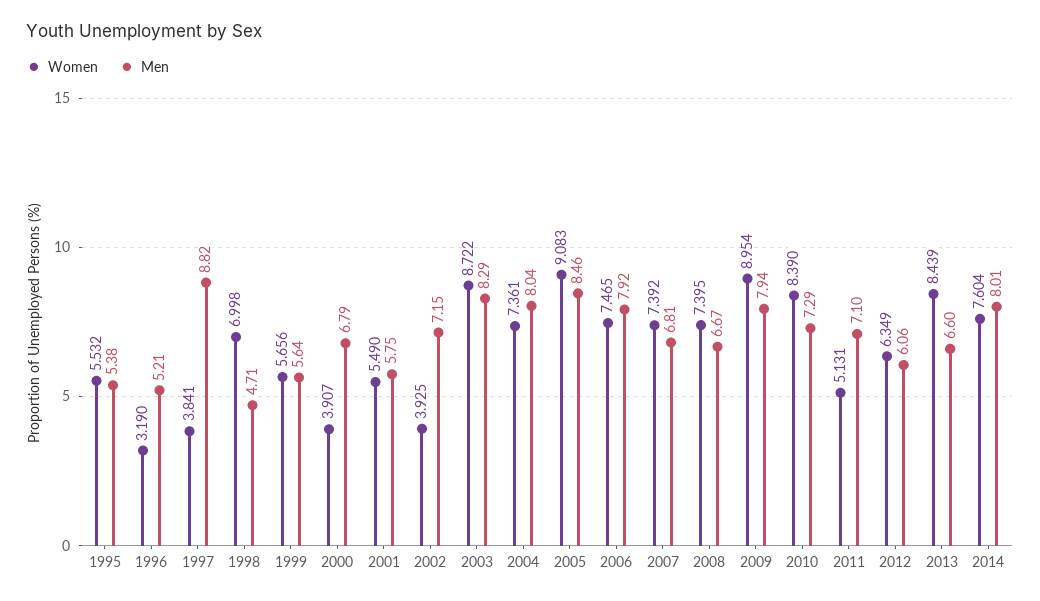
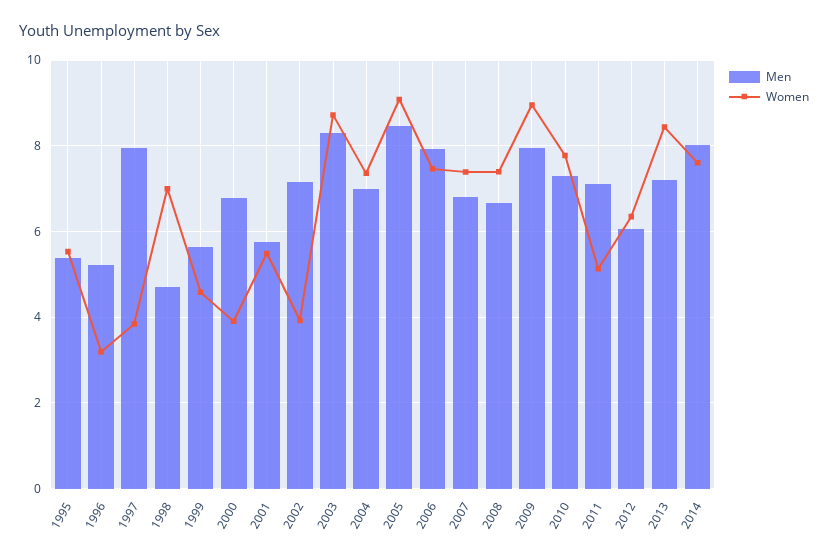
Men, 1997: 8.82 -> 8
Women, 1999: 5.656 -> 4.6
Men, 2004: 8.04 -> 7
Women, 2010: 8.39 -> 7.8
Men, 2013: 6.6 -> 7.2

